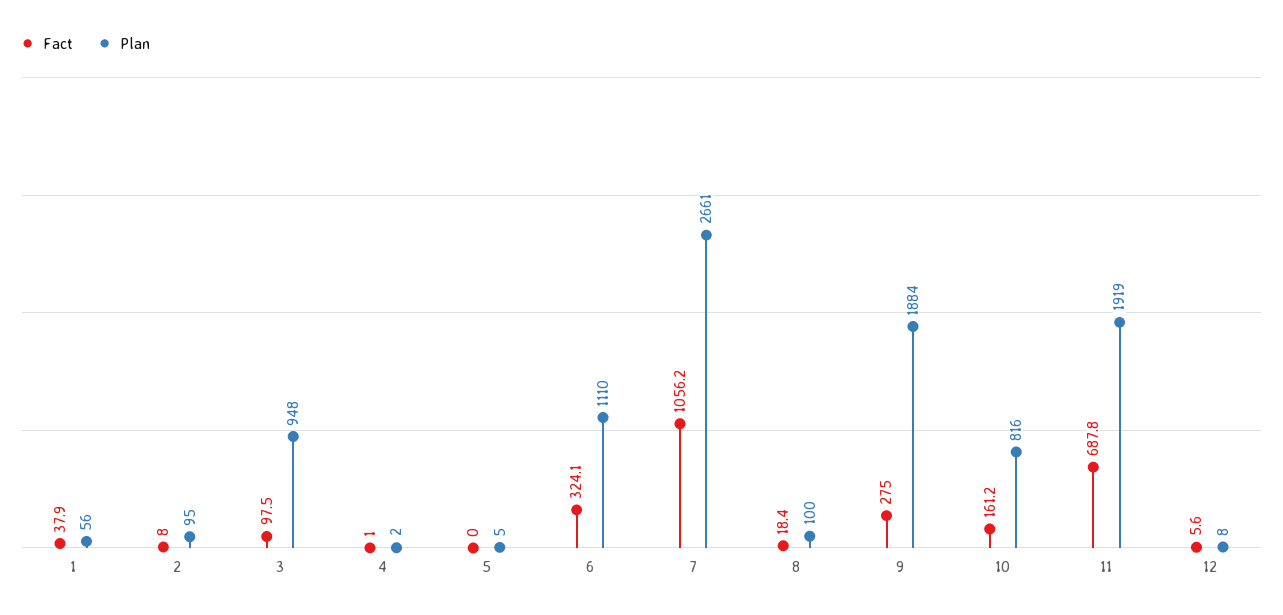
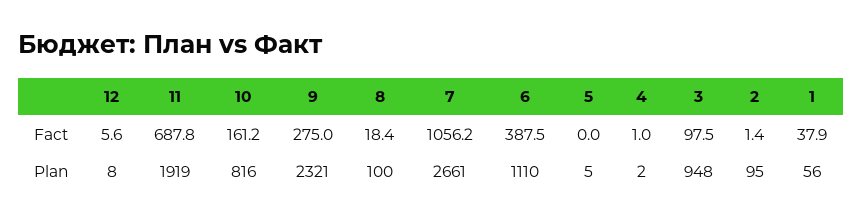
Fact, 2: 8 -> 1.4
Fact, 6: 324.1 -> 387.5
Plan, 9: 1884 -> 2321

